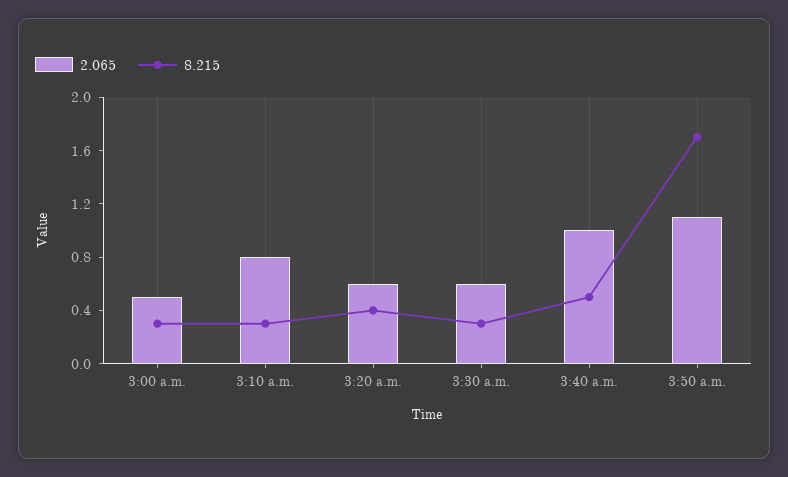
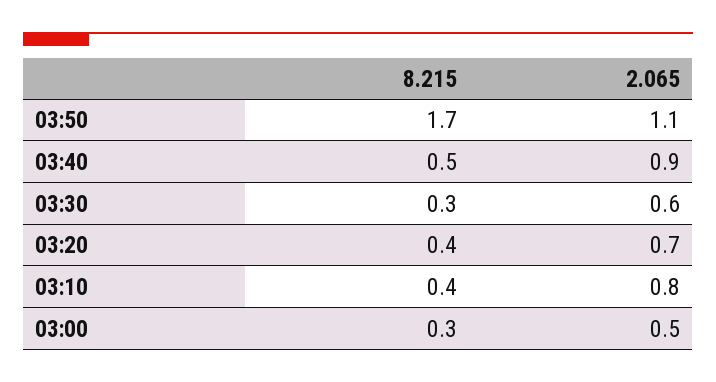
8.215, 3:10 a.m.: 0.3 -> 0.4
2.065, 3:20 a.m.: 0.6 -> 0.7
2.065, 3:40 a.m.: 1 -> 0.9

